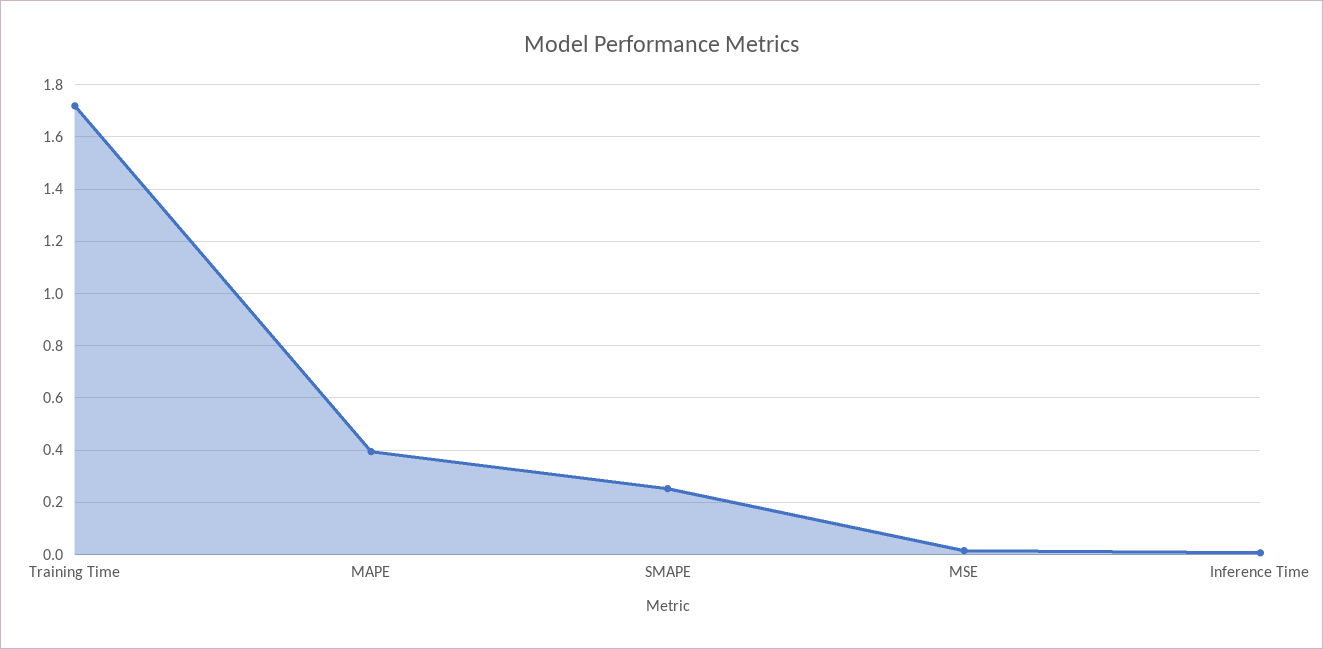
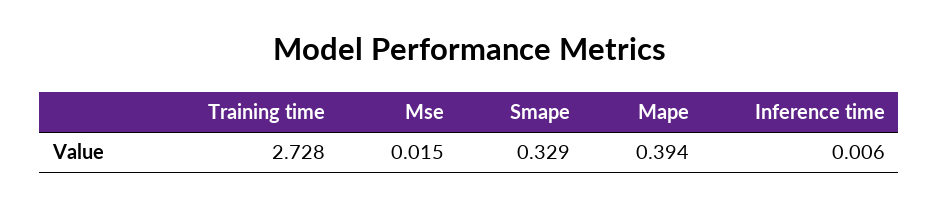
Training Time: 1.725 -> 2.728
SMAPE: 0.25 -> 0.329

